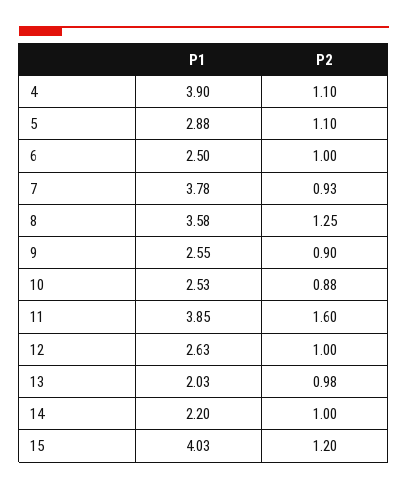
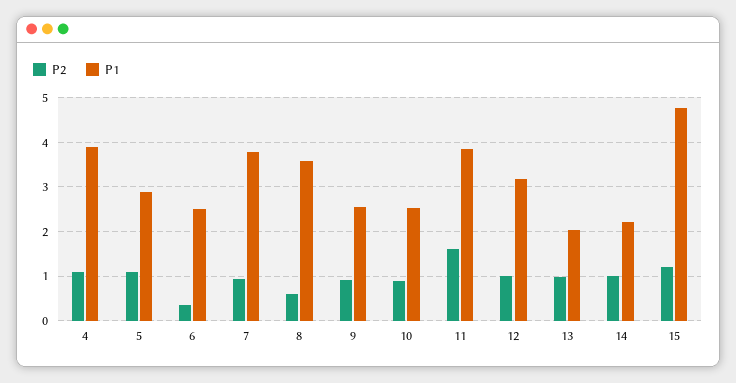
P2, 6: 1 -> 0.4
P2, 8: 1.25 -> 0.6
P1, 12: 2.63 -> 3.2
P1, 15: 4.03 -> 4.8

